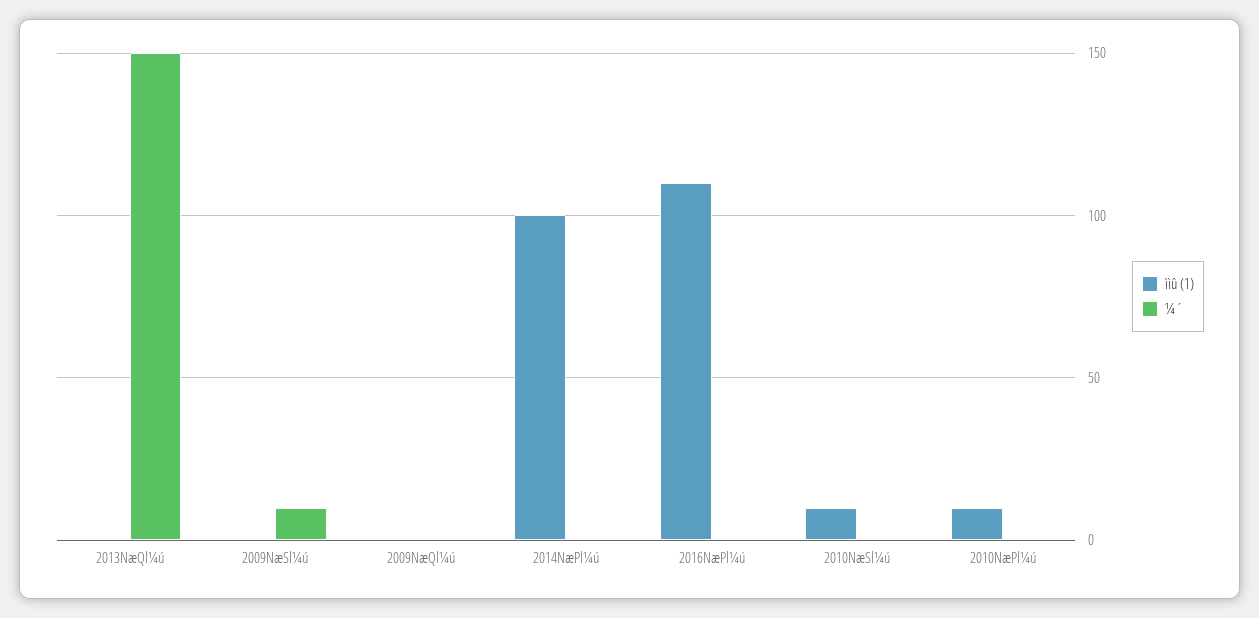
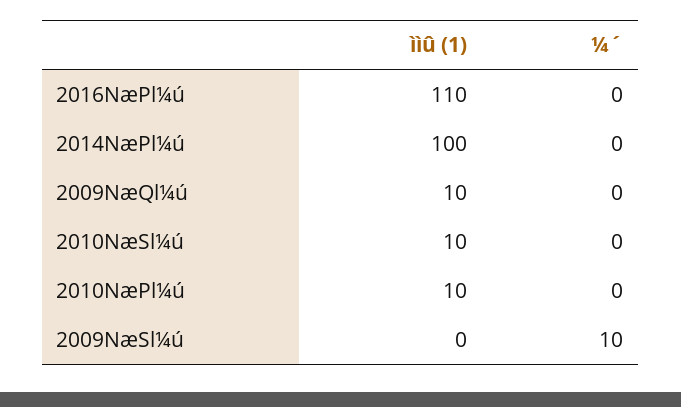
ììû (1), 2013NæQl¼ú: 0 -> none
¼´, 2013NæQl¼ú: 150 -> none
ììû (1), 2009NæQl¼ú: 0 -> 10

